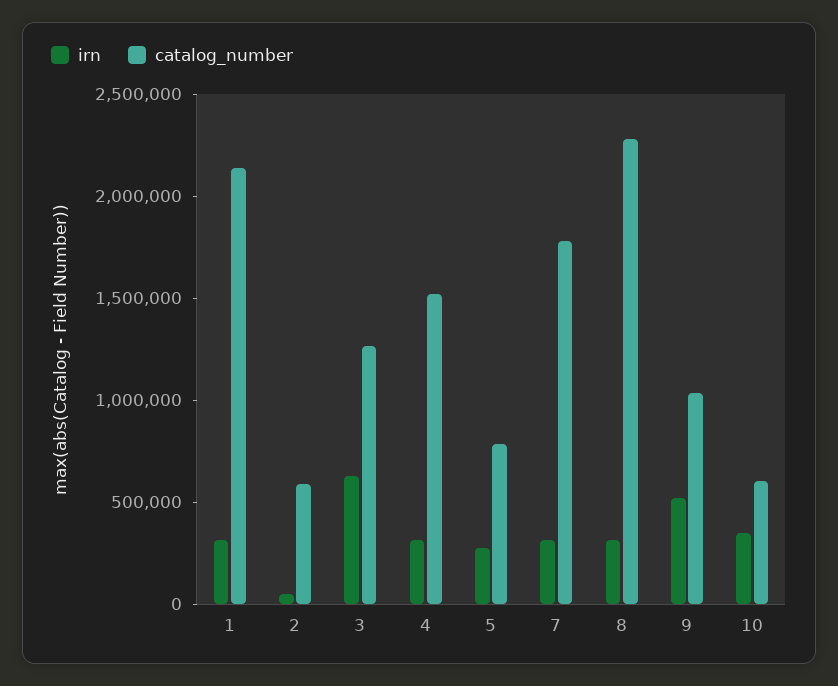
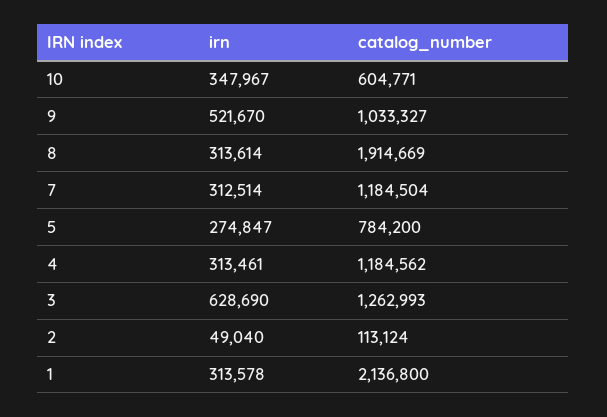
catalog_number, 2: 600000 -> 113124
catalog_number, 4: 1500000 -> 1184562
catalog_number, 7: 1800000 -> 1184504
catalog_number, 8: 2300000 -> 1914669

